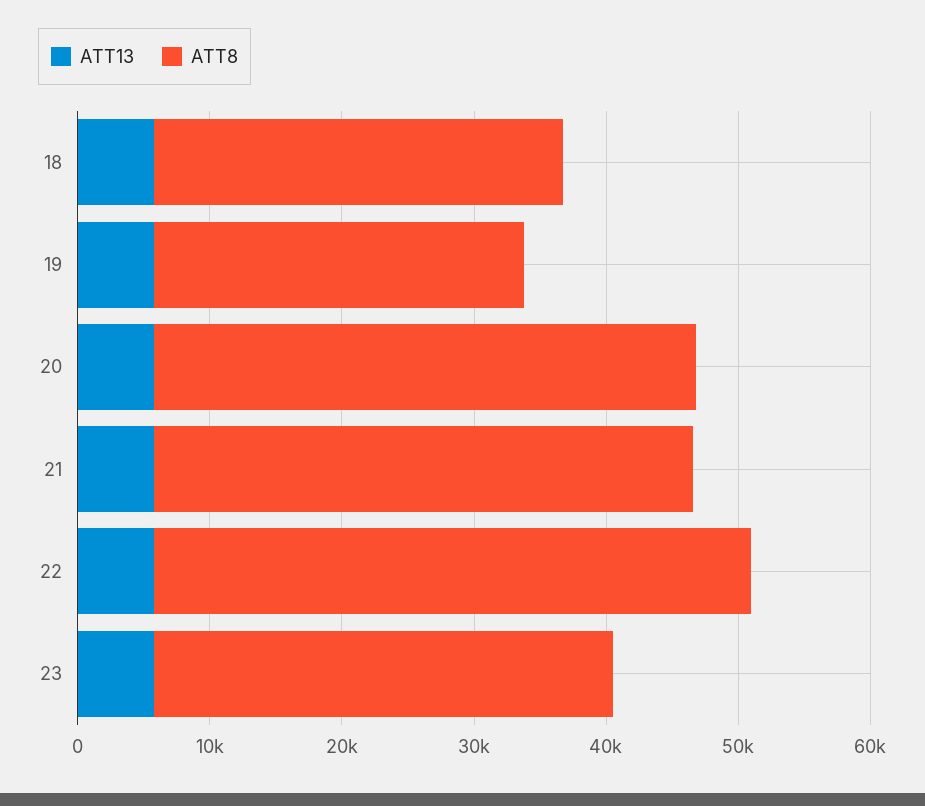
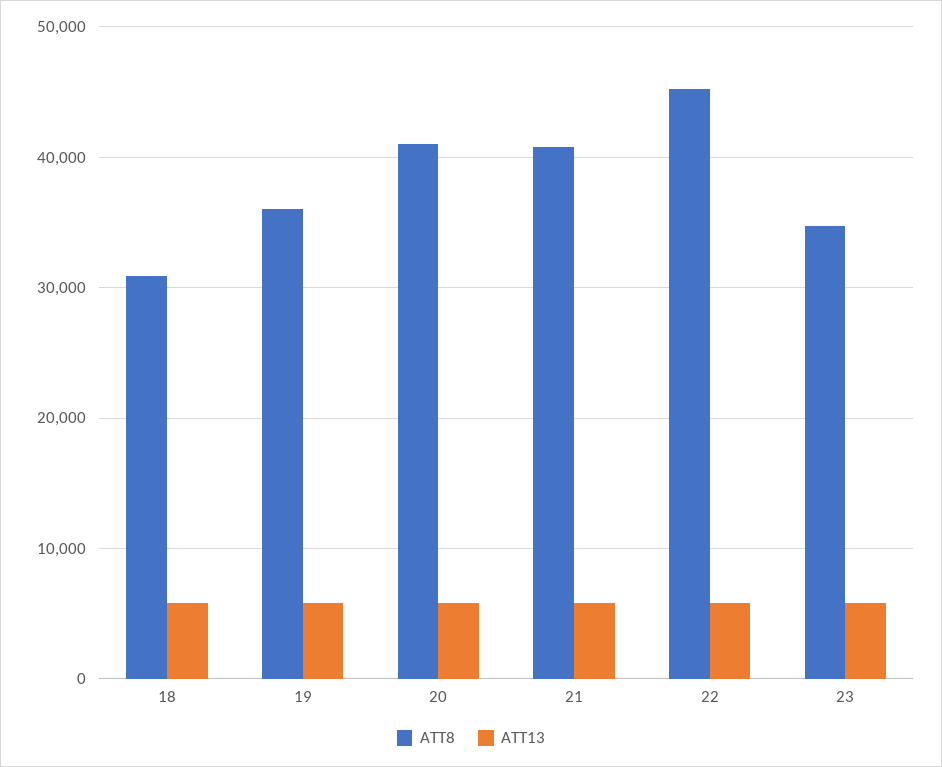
ATT8, 19: 28000 -> 36000

